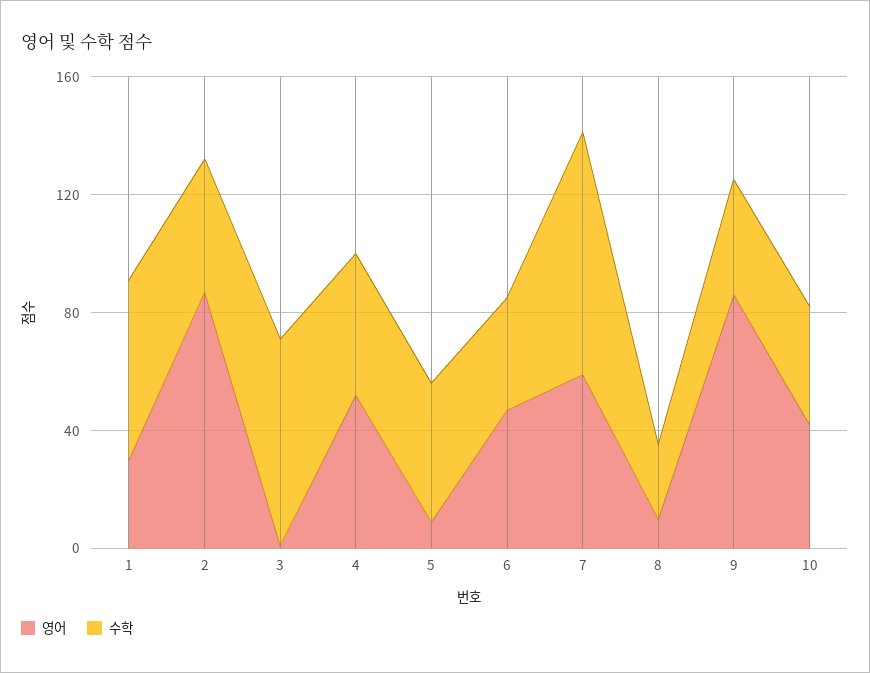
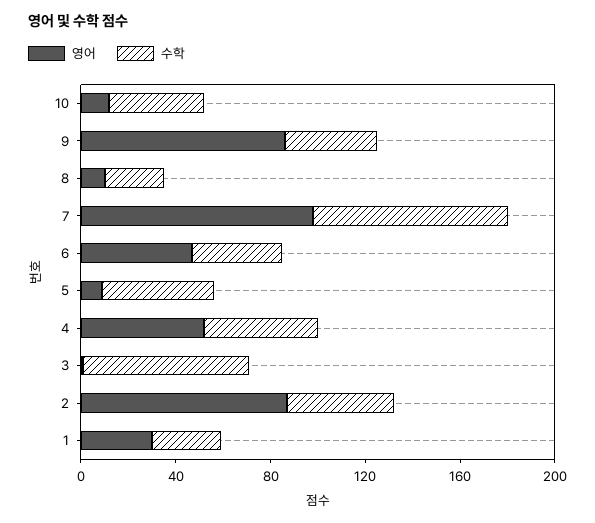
수학, 1: 60 -> 30
영어, 7: 60 -> 100
영어, 10: 40 -> 10

